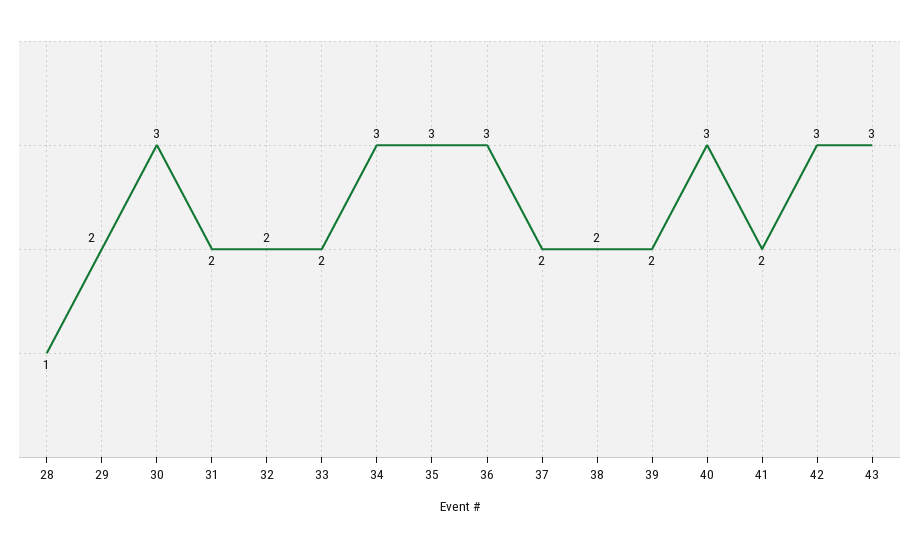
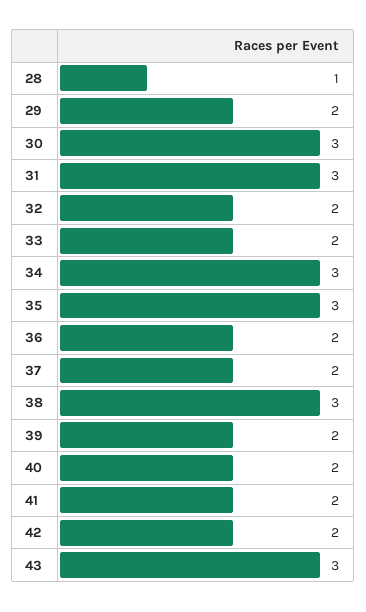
31: 2 -> 3
36: 3 -> 2
38: 2 -> 3
40: 3 -> 2
42: 3 -> 2

